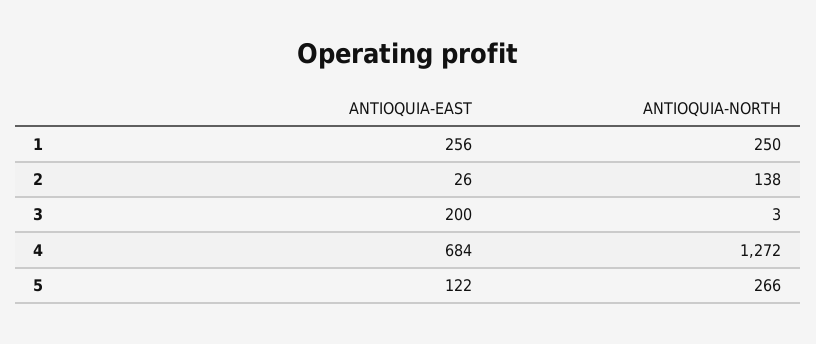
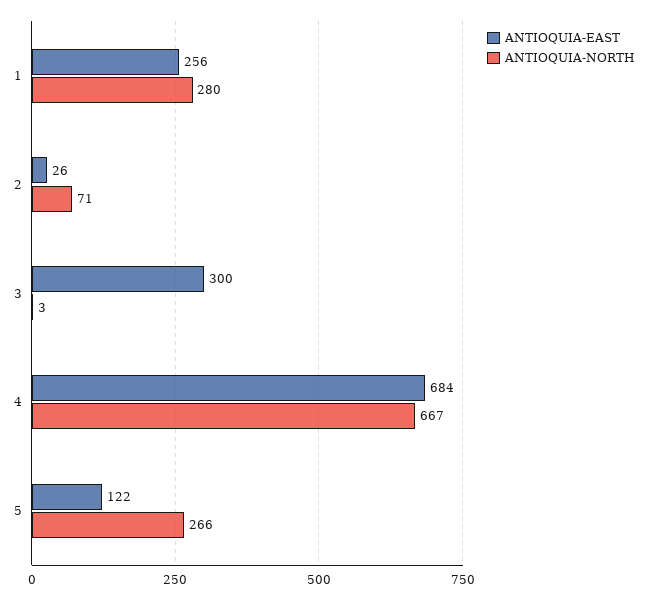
ANTIOQUIA-NORTH, 1: 250 -> 280
ANTIOQUIA-NORTH, 2: 138 -> 71
ANTIOQUIA-EAST, 3: 200 -> 300
ANTIOQUIA-NORTH, 4: 1272 -> 667

